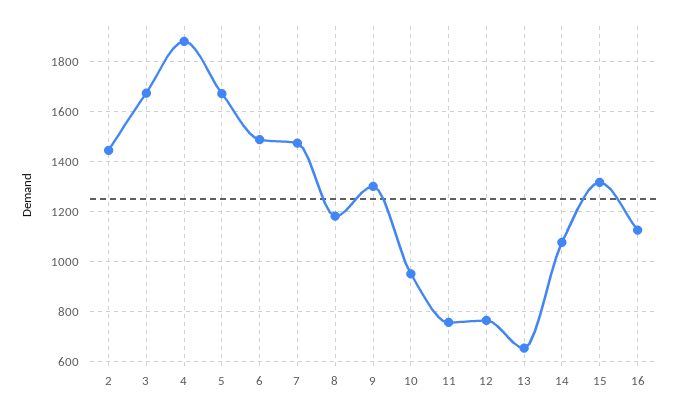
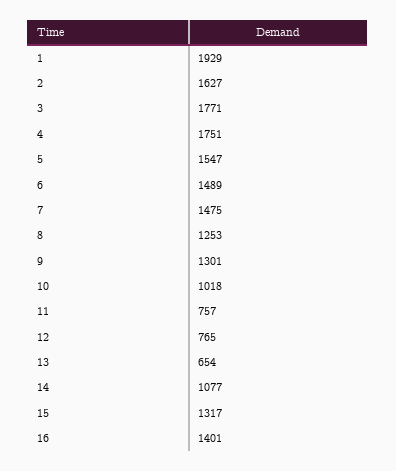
2: 1450 -> 1627
3: 1675 -> 1771
4: 1875 -> 1751
5: 1675 -> 1547
8: 1175 -> 1253
10: 950 -> 1018
16: 1125 -> 1401
1: none -> 1929

